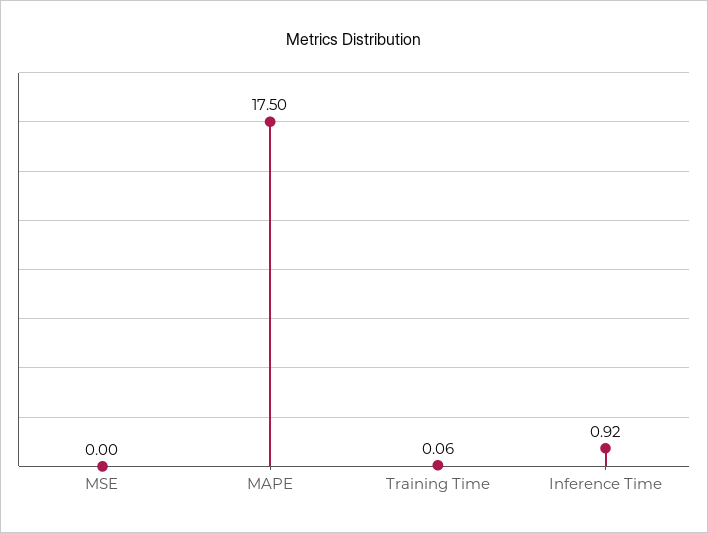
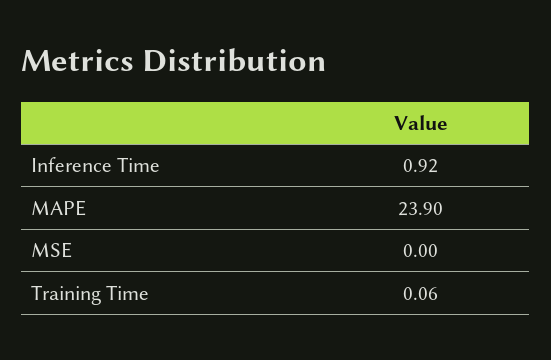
MAPE: 17.5 -> 23.9

